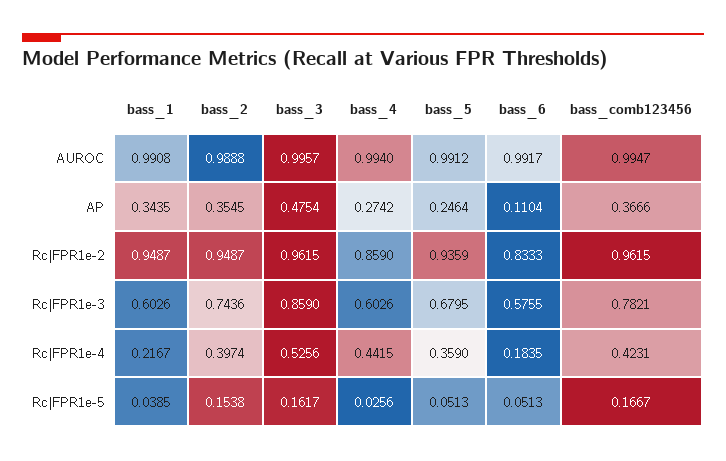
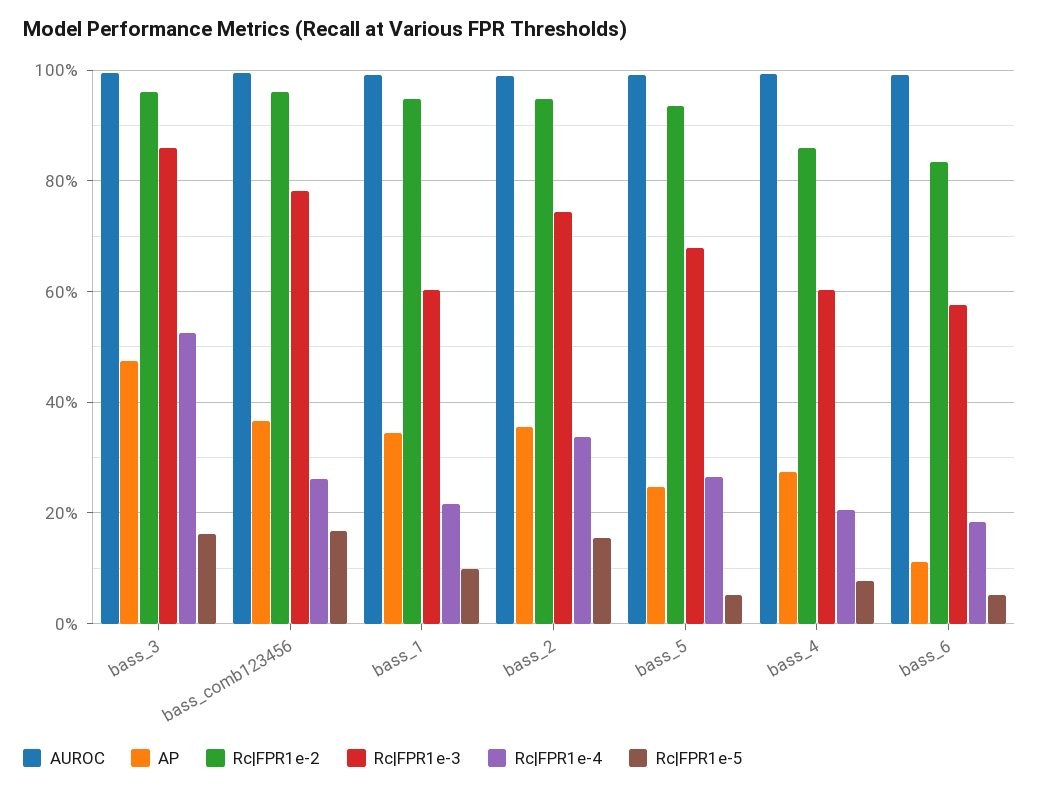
Rc|FPR1e-4, bass_2: 0.3974 -> 0.34
Rc|FPR1e-4, bass_4: 0.4415 -> 0.2
Rc|FPR1e-4, bass_5: 0.359 -> 0.26
Rc|FPR1e-4, bass_comb123456: 0.4231 -> 0.26
Rc|FPR1e-5, bass_1: 0.0385 -> 0.1
Rc|FPR1e-5, bass_4: 0.0256 -> 0.08

